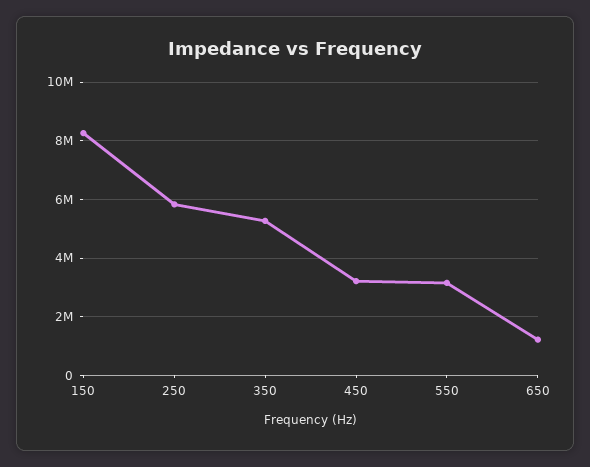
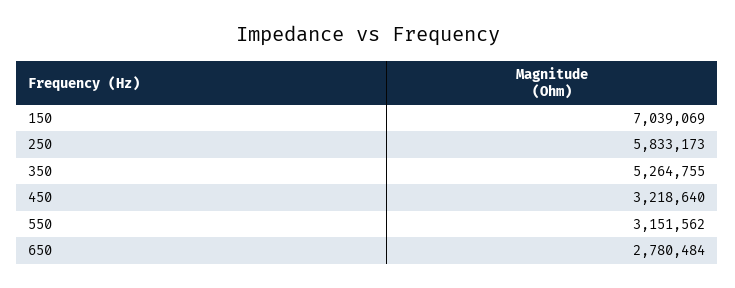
150: 8250000 -> 7039069
650: 1250000 -> 2780484

